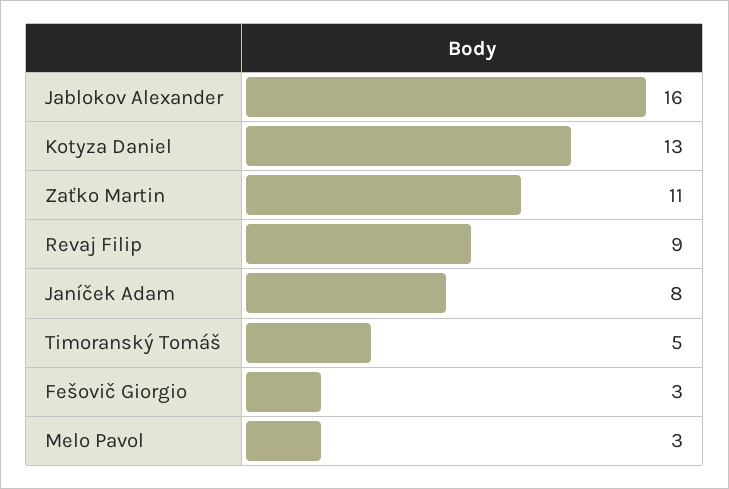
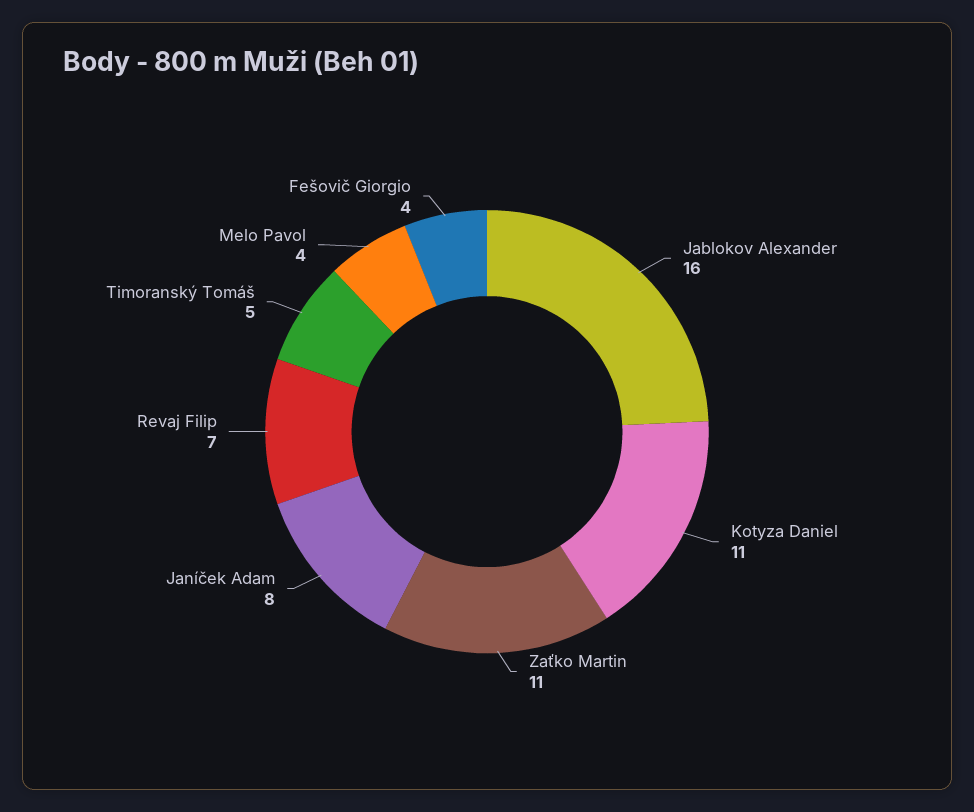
Kotyza Daniel: 13 -> 11
Revaj Filip: 9 -> 7
Fešovič Giorgio: 3 -> 4
Melo Pavol: 3 -> 4

